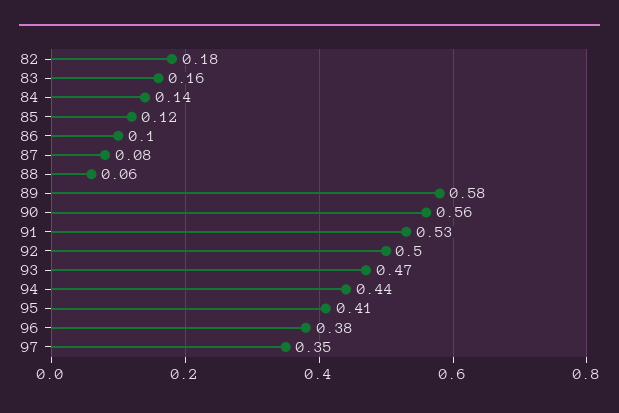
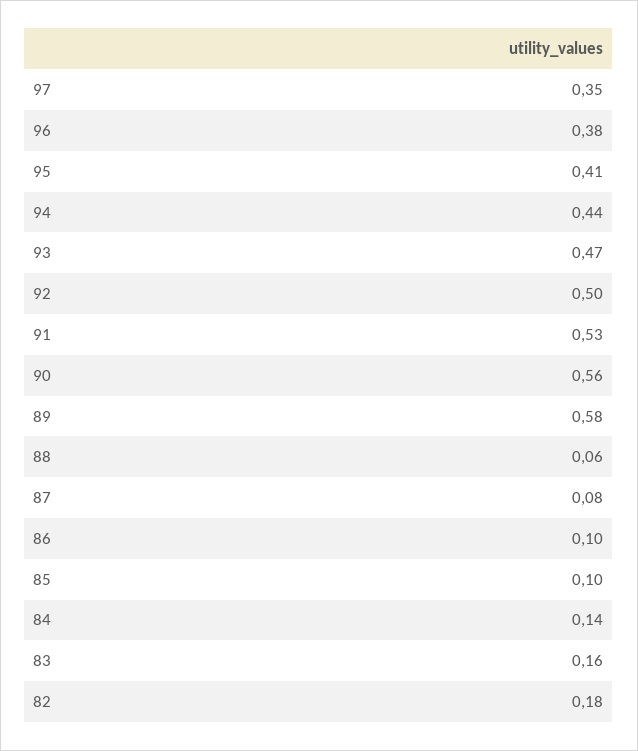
85: 0.12 -> 0.1

